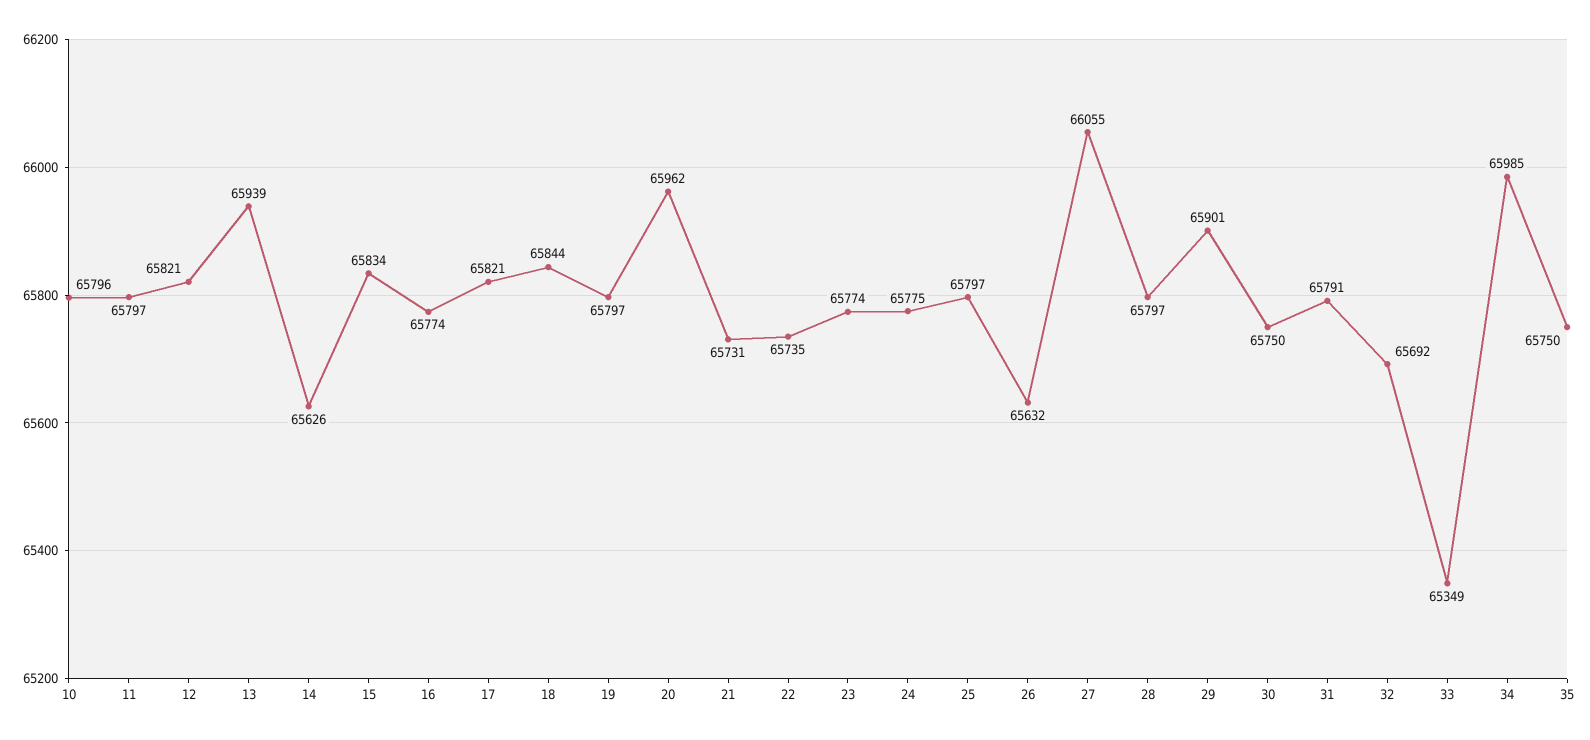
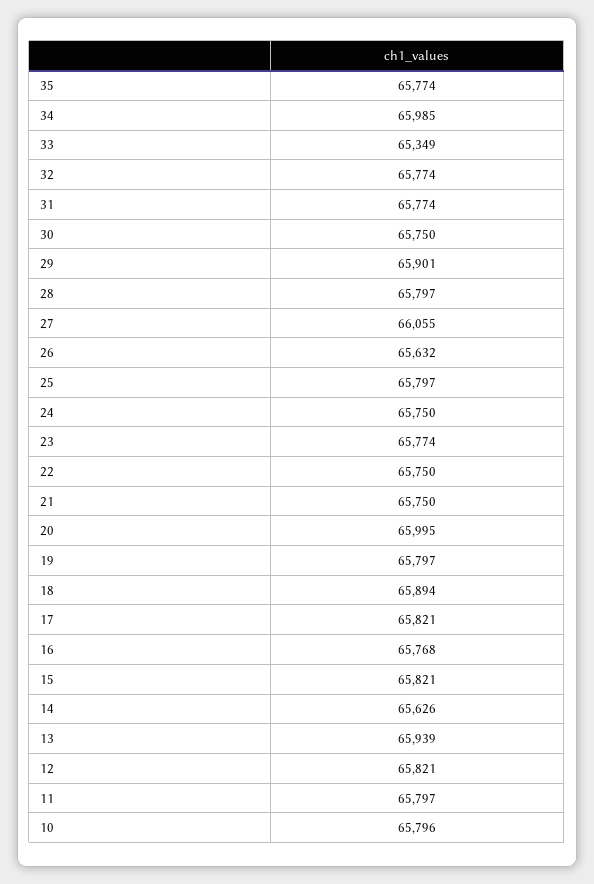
15: 65834 -> 65821
16: 65774 -> 65768
18: 65844 -> 65894
20: 65962 -> 65995
21: 65731 -> 65750
22: 65735 -> 65750
24: 65775 -> 65750
31: 65791 -> 65774
32: 65692 -> 65774
35: 65750 -> 65774

